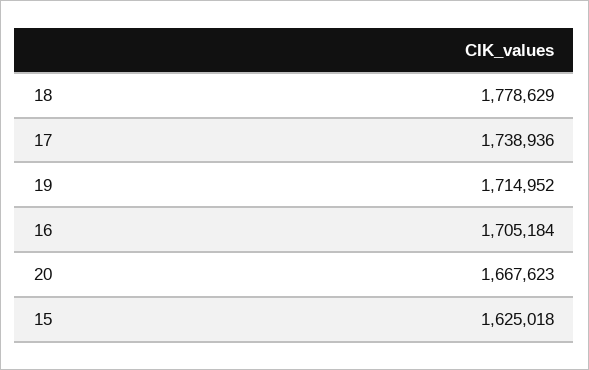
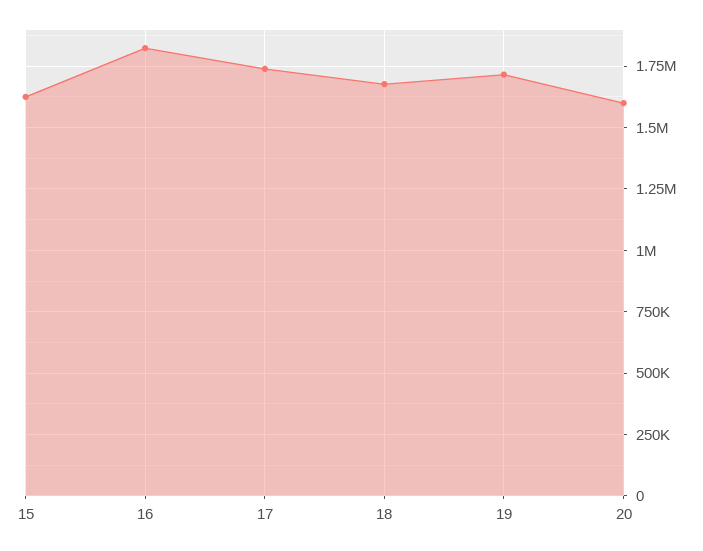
18: 1778629 -> 1675000
16: 1705184 -> 1825000
20: 1667623 -> 1600000

